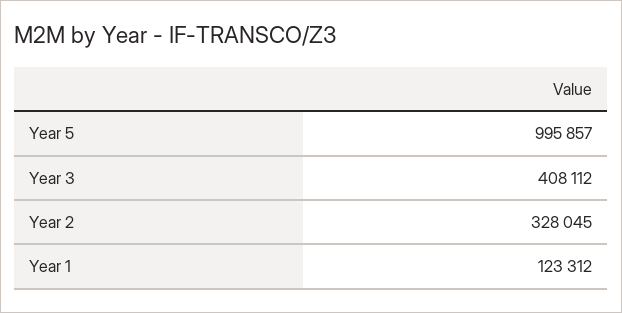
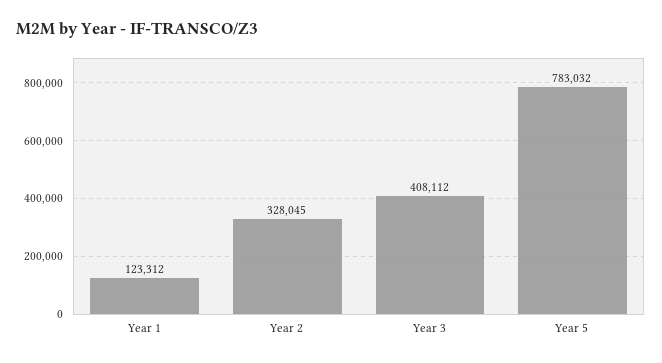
Year 5: 995857 -> 783032

